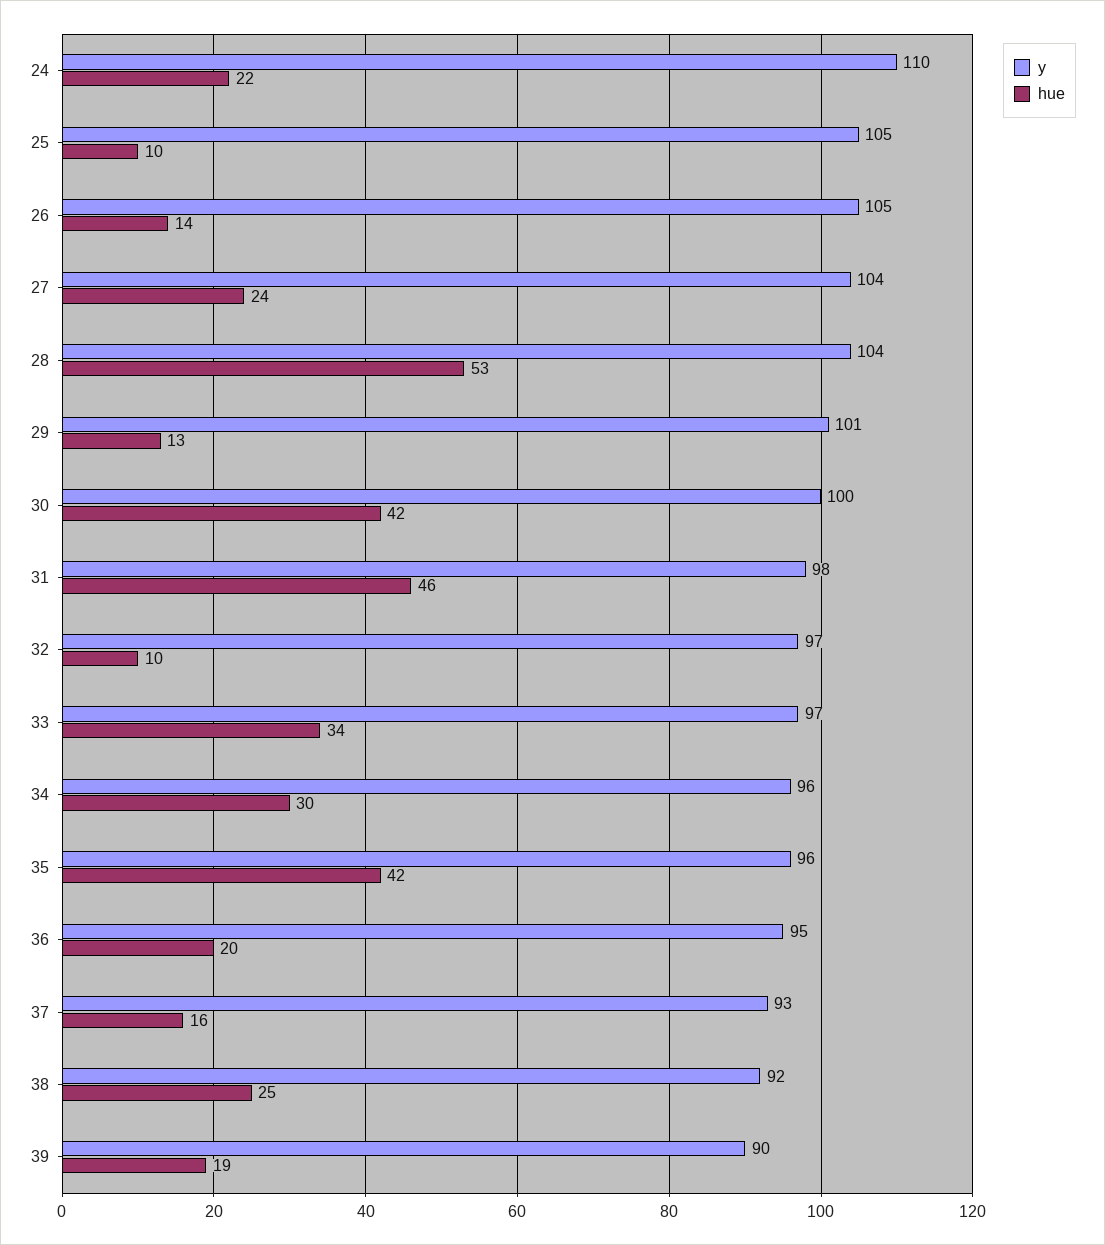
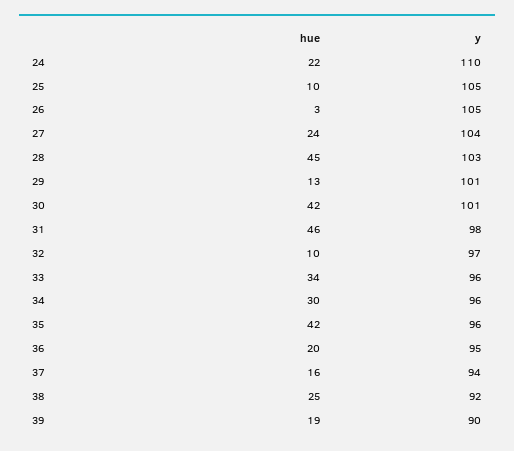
hue, 26: 14 -> 3
y, 28: 104 -> 103
hue, 28: 53 -> 45
y, 30: 100 -> 101
y, 33: 97 -> 96
y, 37: 93 -> 94

